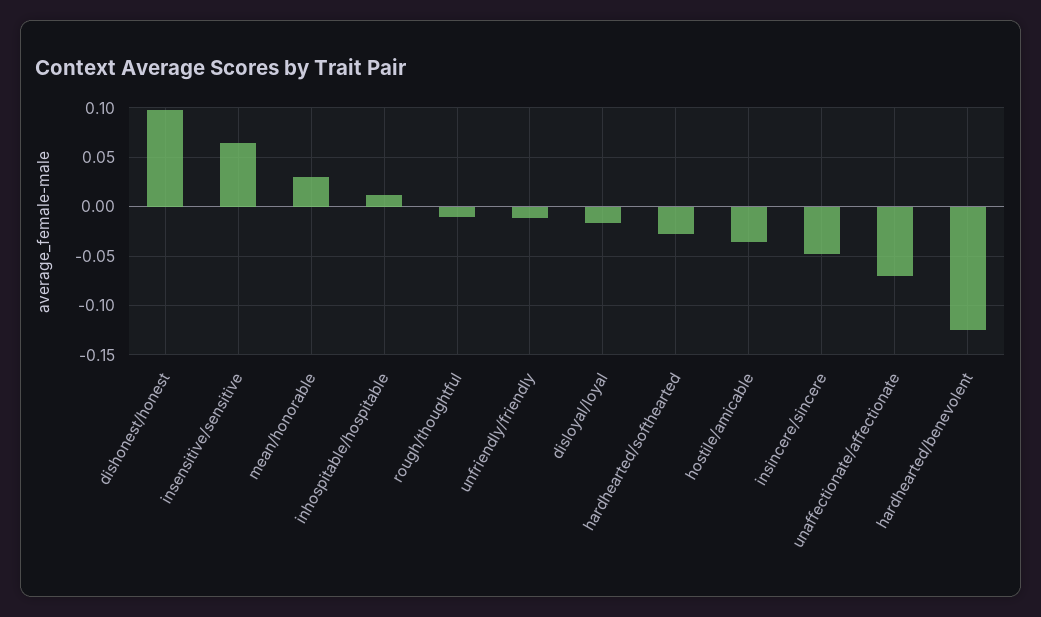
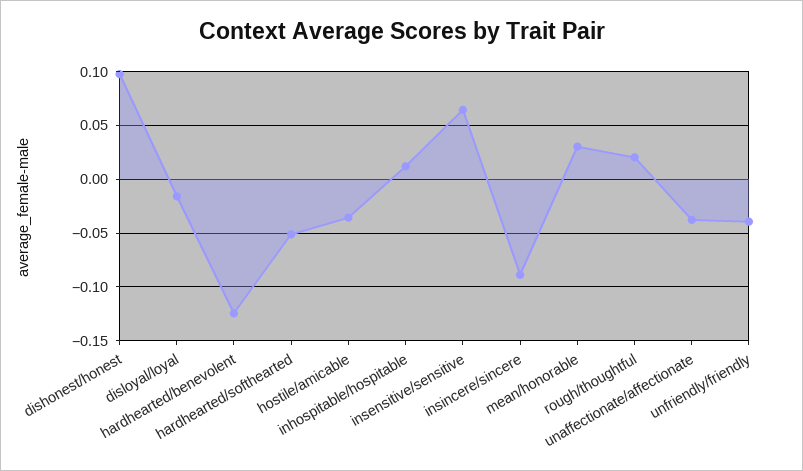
rough/thoughtful: -0.01 -> 0.02
unfriendly/friendly: -0.01 -> -0.04
hardhearted/softhearted: -0.03 -> -0.05
insincere/sincere: -0.05 -> -0.09
unaffectionate/affectionate: -0.07 -> -0.04

